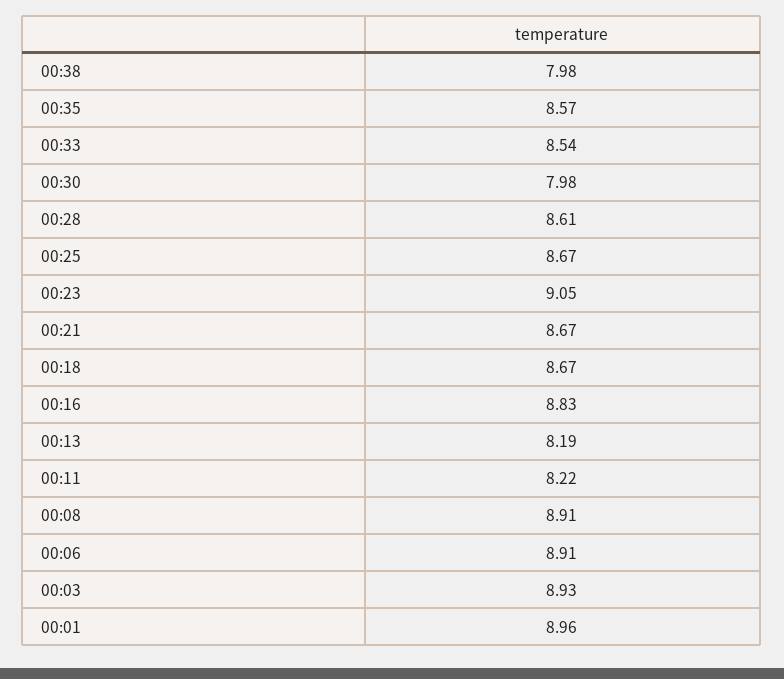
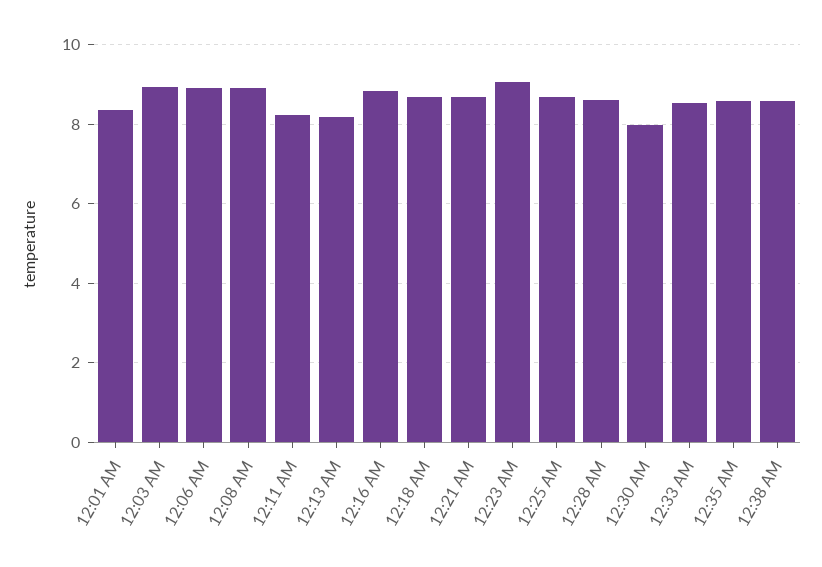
00:38: 7.98 -> 8.6
00:01: 8.96 -> 8.4

